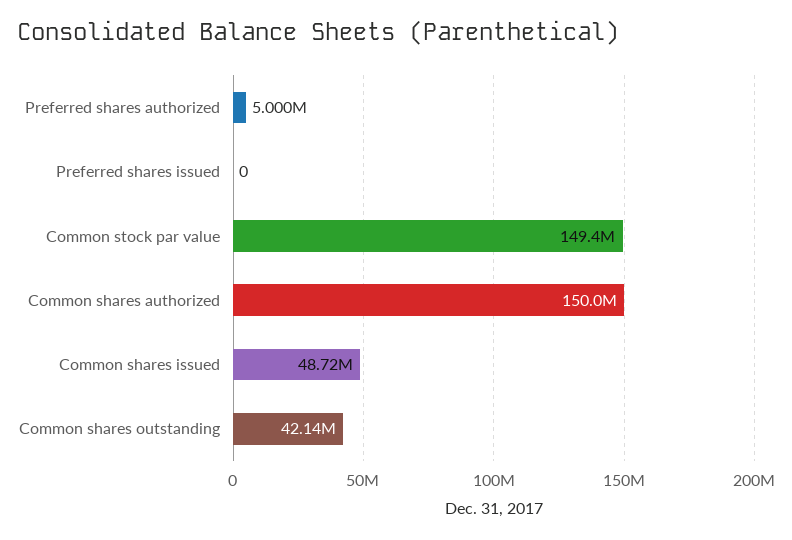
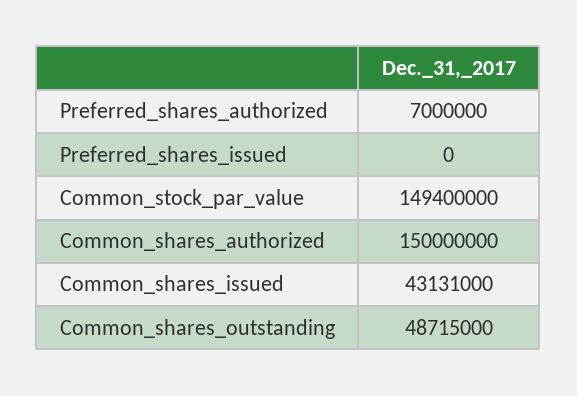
Preferred shares authorized: 5000000 -> 7000000
Common shares issued: 48720000 -> 43131000
Common shares outstanding: 42140000 -> 48715000

